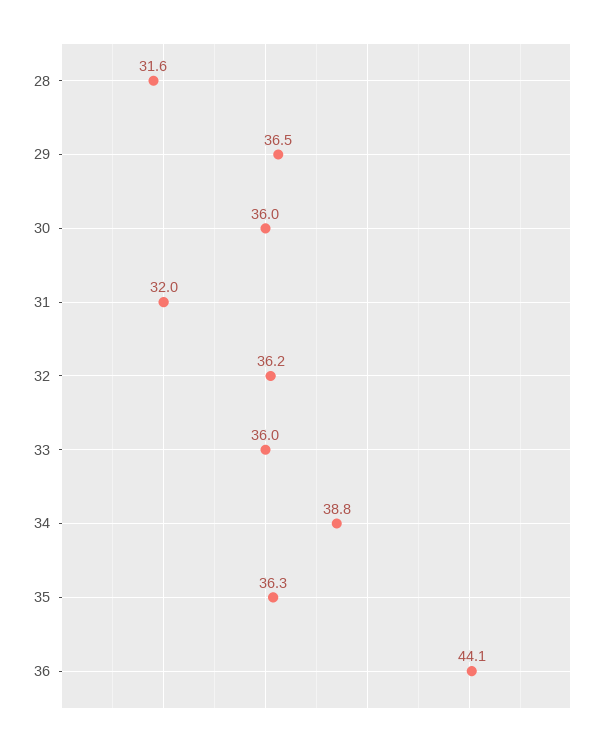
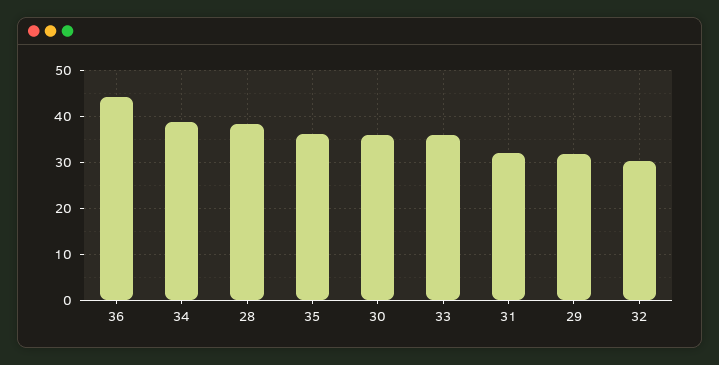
28: 31.6 -> 38
29: 36.5 -> 32
32: 36.2 -> 30

